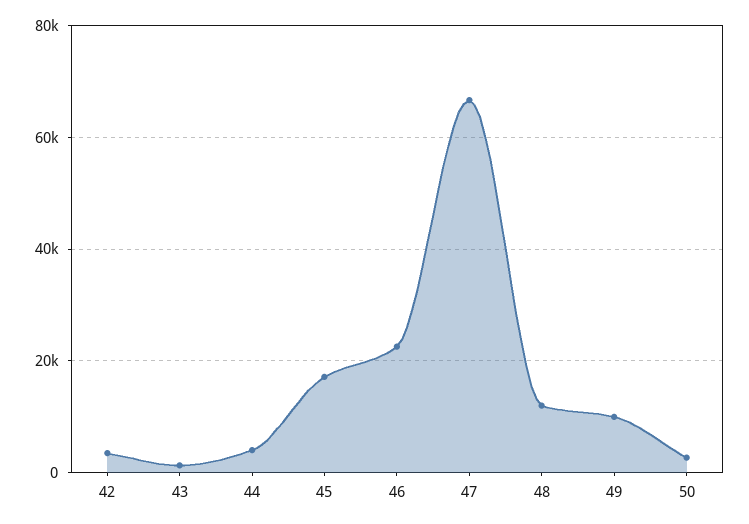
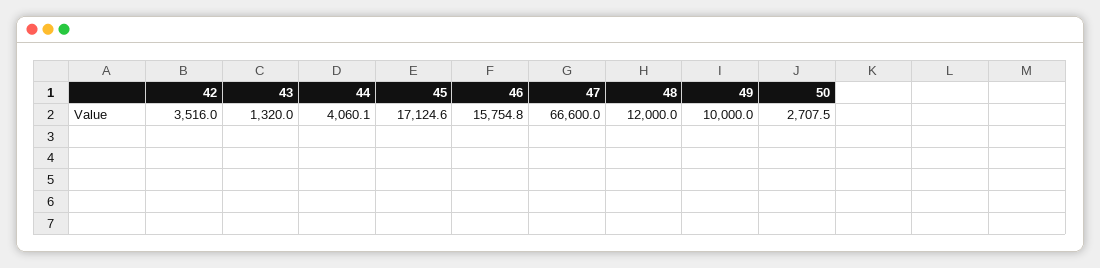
46: 22000 -> 15754.8

